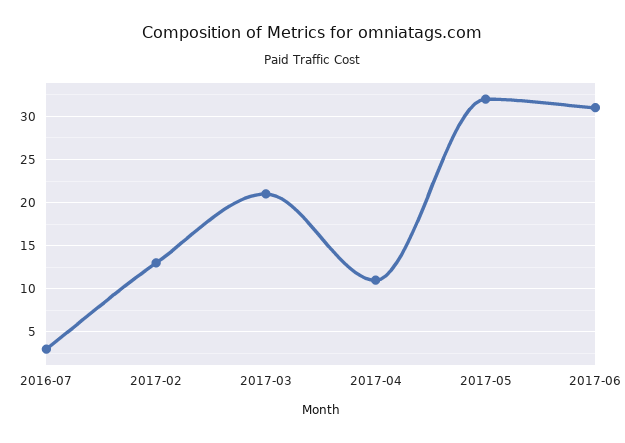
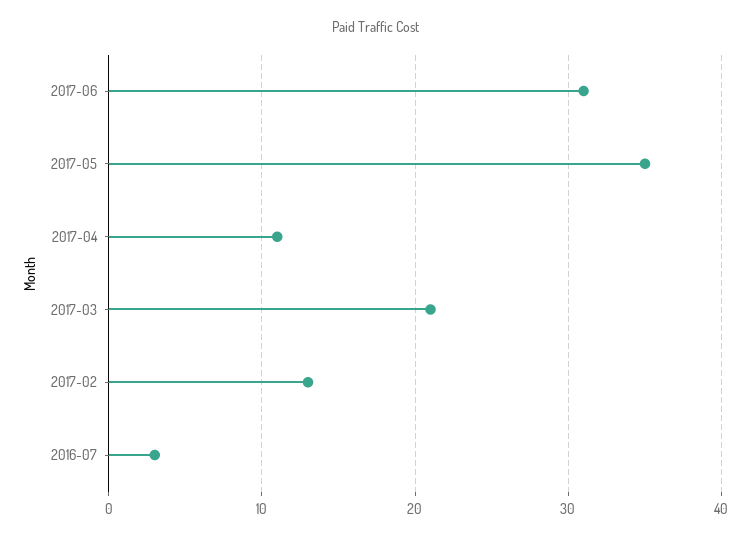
2017-05: 32 -> 35

